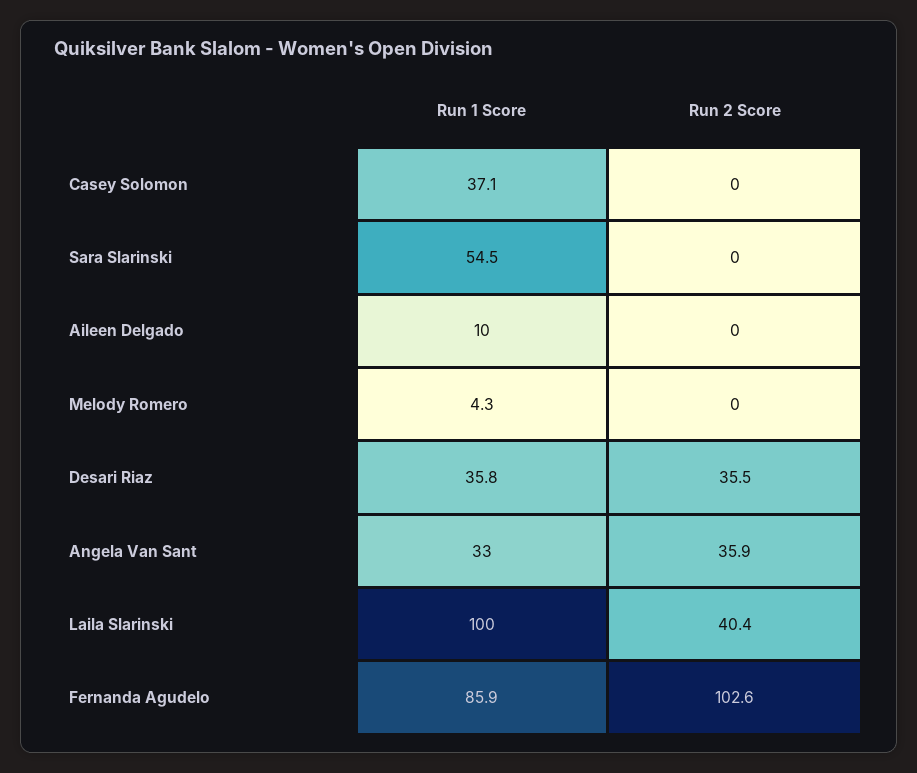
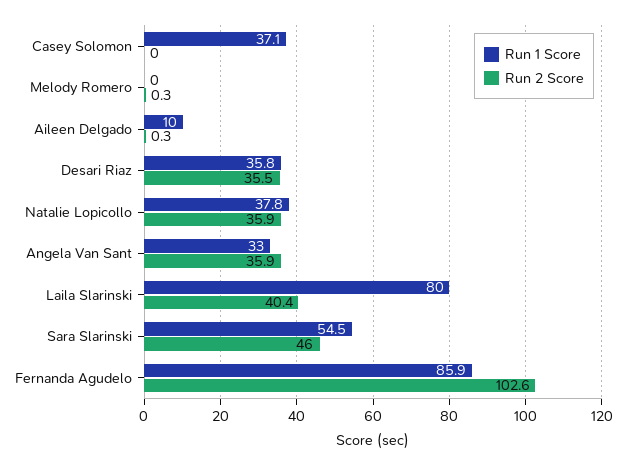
Run 2 Score, Sara Slarinski: 0 -> 46
Run 2 Score, Aileen Delgado: 0 -> 0.3
Run 1 Score, Melody Romero: 4.3 -> 0
Run 2 Score, Melody Romero: 0 -> 0.3
Run 1 Score, Laila Slarinski: 100 -> 80
Run 1 Score, Natalie Lopicollo: none -> 37.8
Run 2 Score, Natalie Lopicollo: none -> 35.9

